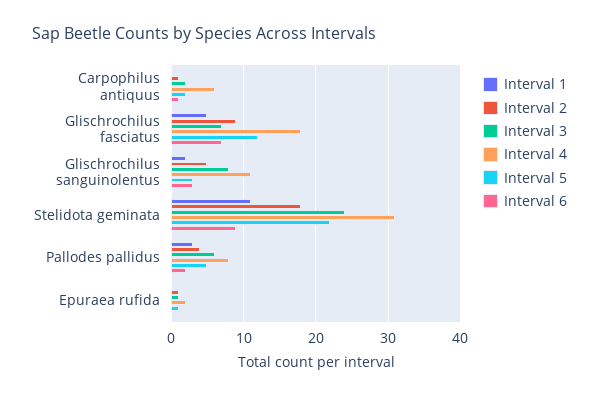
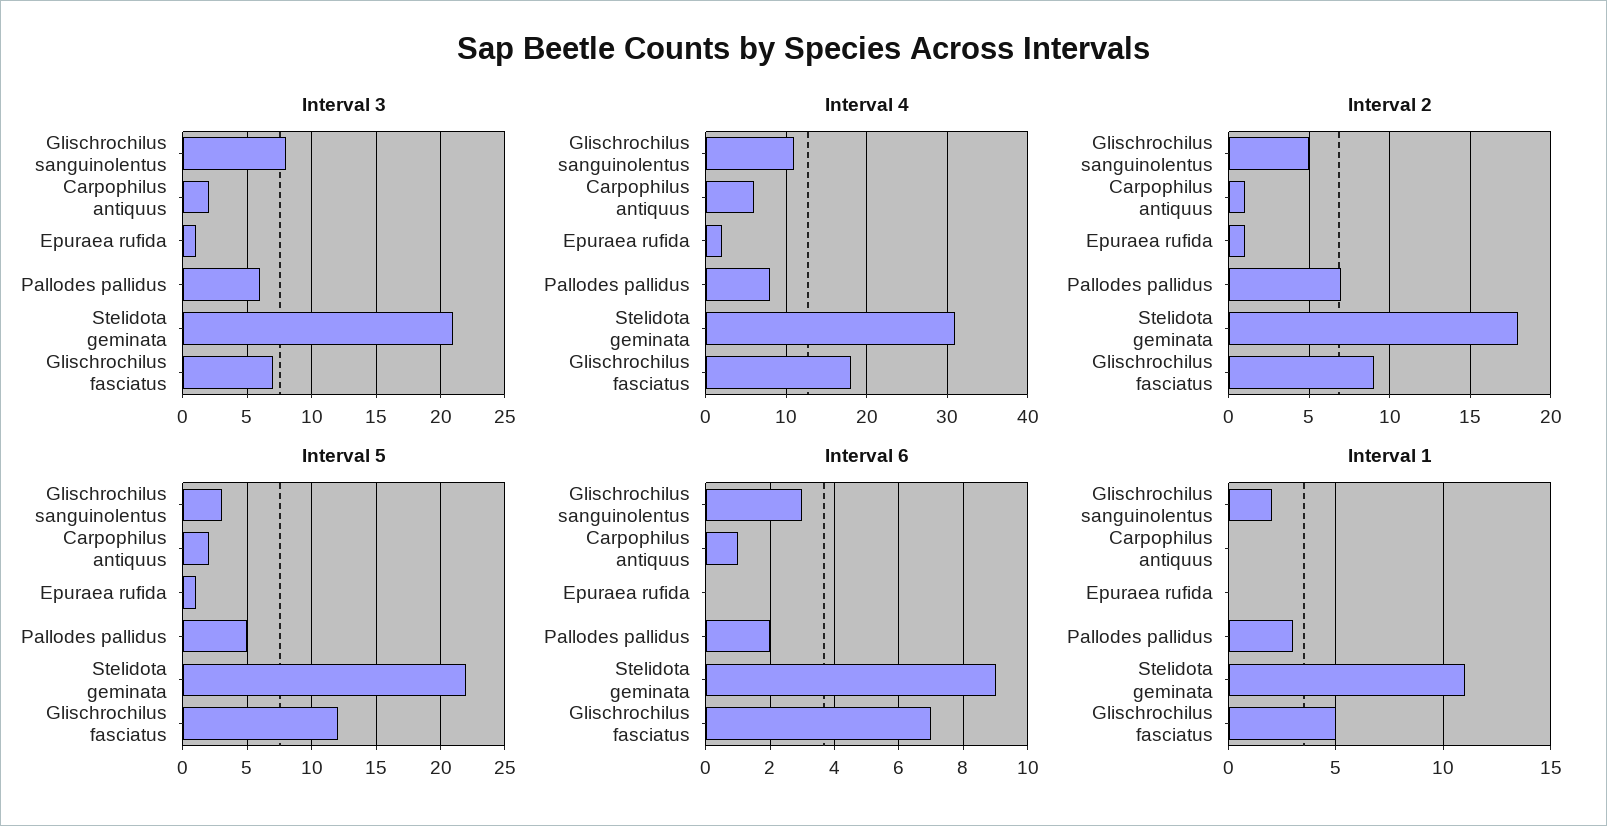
Interval 3, Stelidota geminata: 24 -> 21
Interval 2, Pallodes pallidus: 4 -> 7

